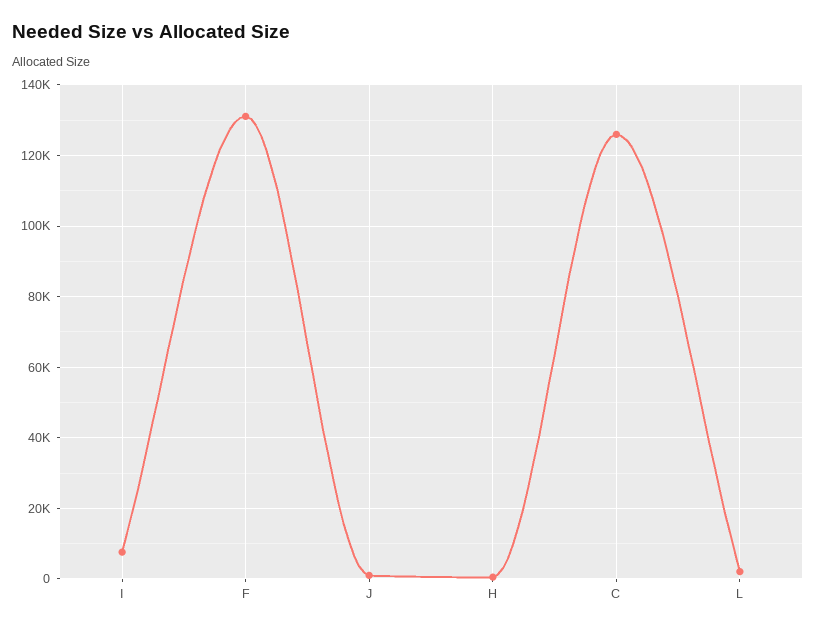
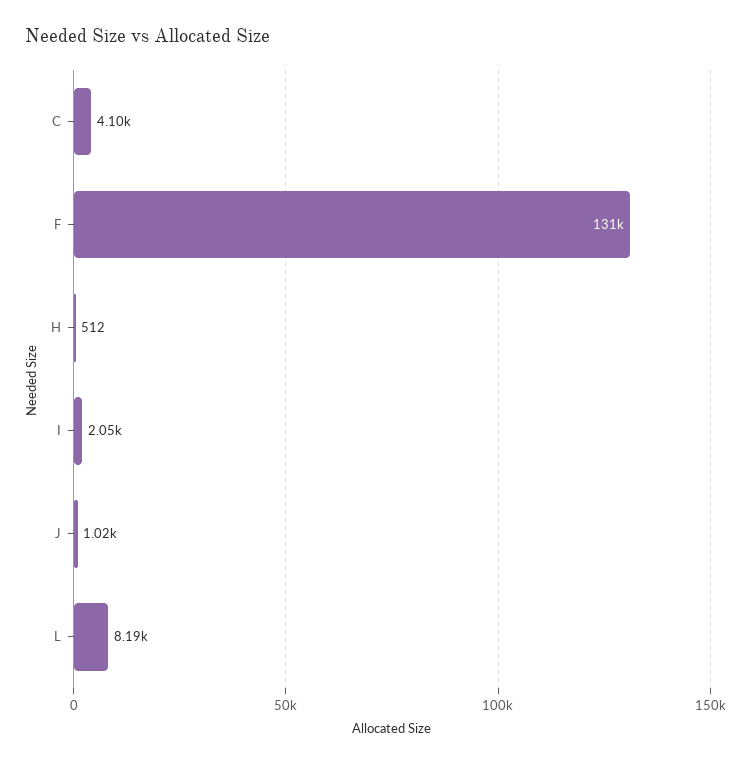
I: 8000 -> 2050
C: 126000 -> 4100
L: 2000 -> 8190

